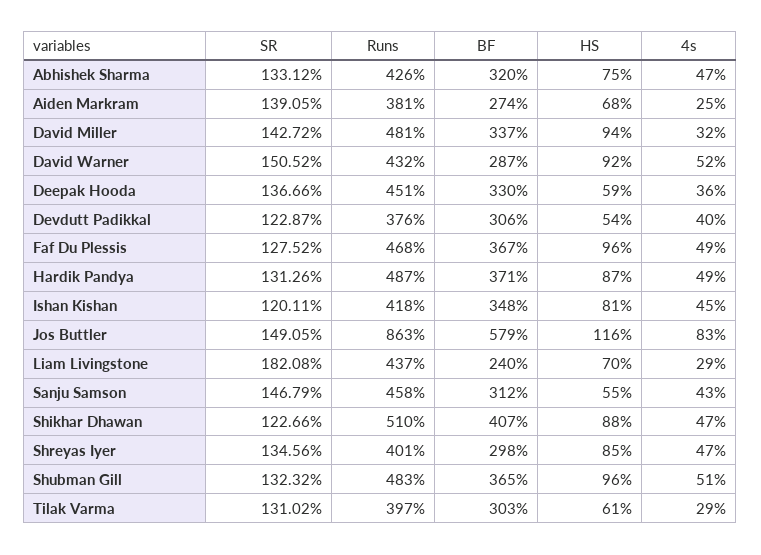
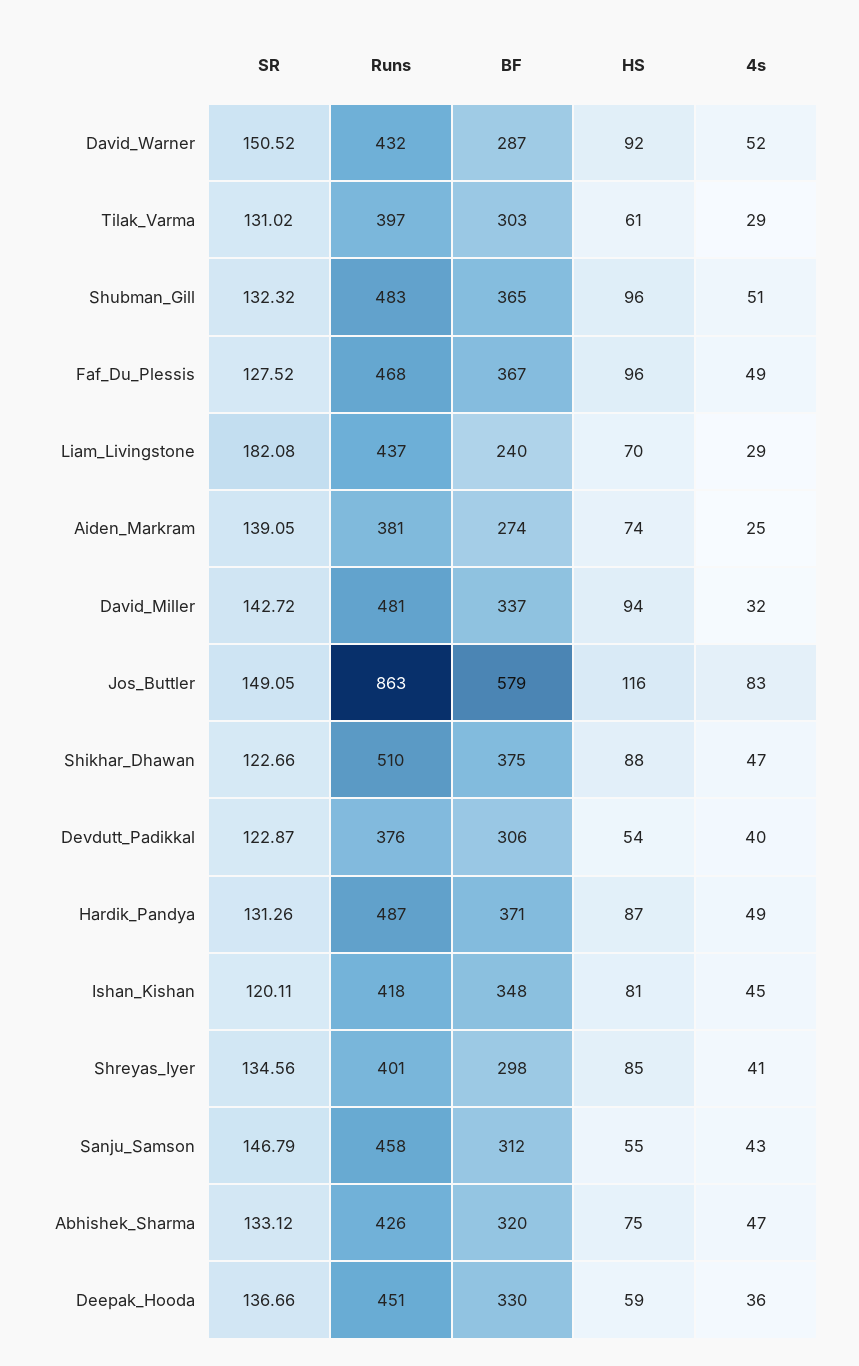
HS, Aiden Markram: 68 -> 74
BF, Shikhar Dhawan: 407 -> 375
4s, Shreyas Iyer: 47 -> 41

